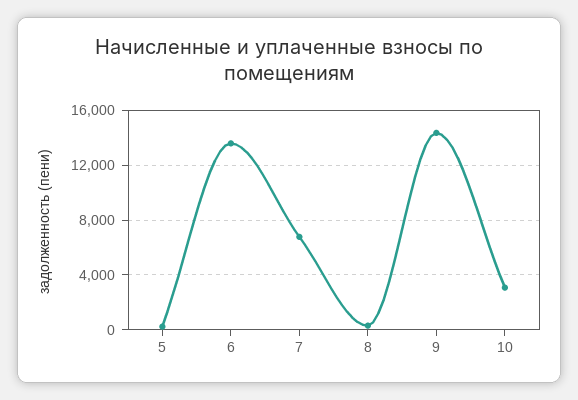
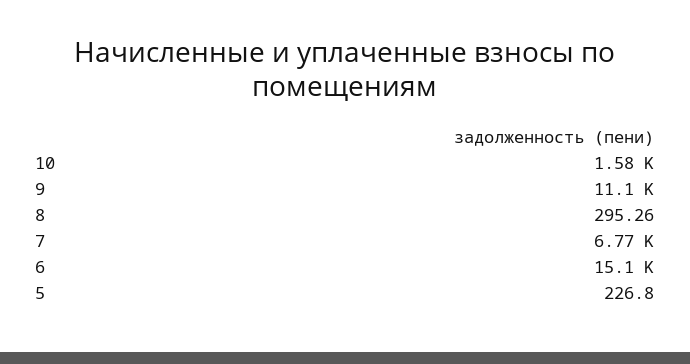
6: 13500 -> 15100
9: 14500 -> 11100
10: 3000 -> 1580

